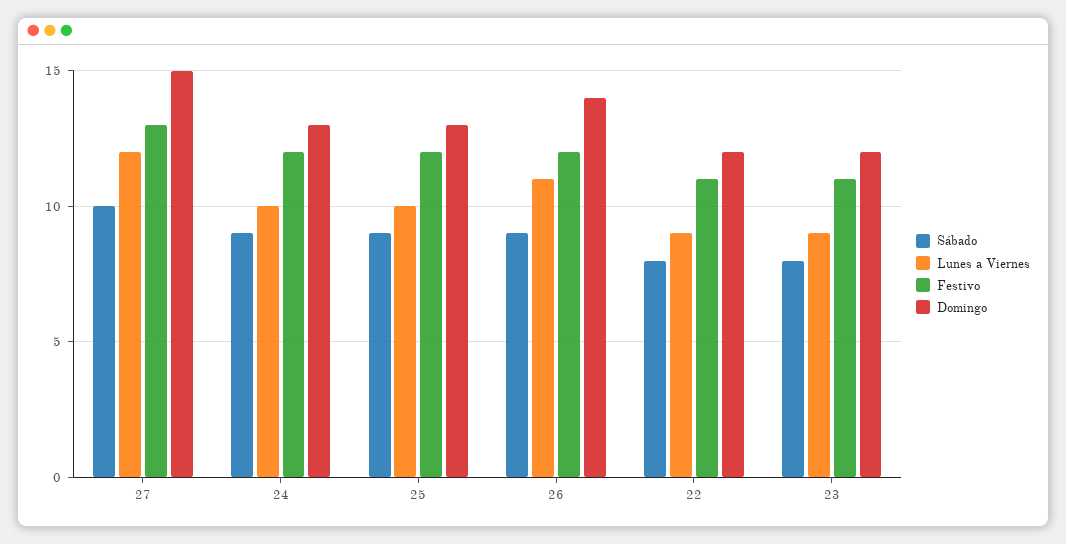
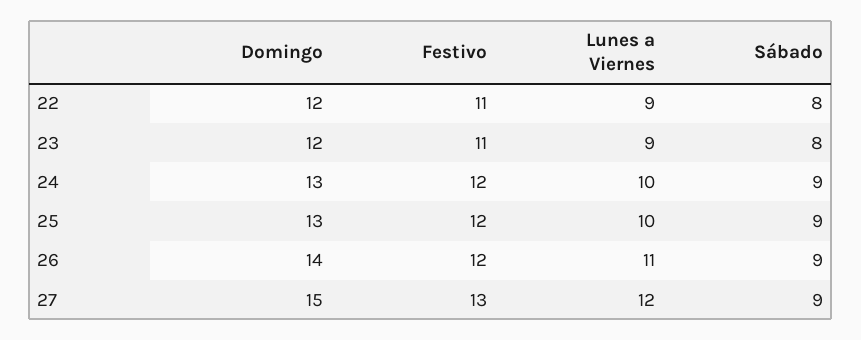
Sábado, 27: 10 -> 9

